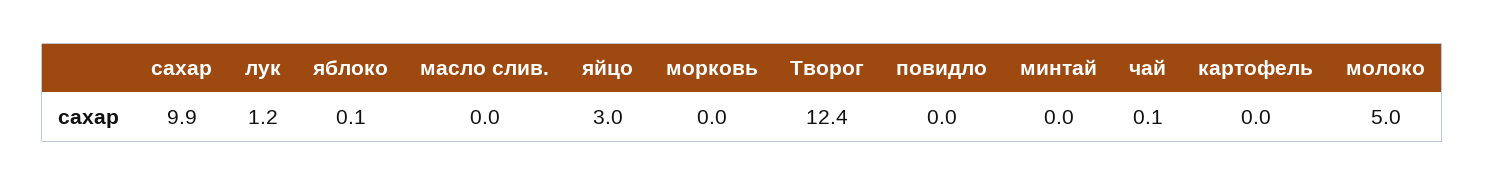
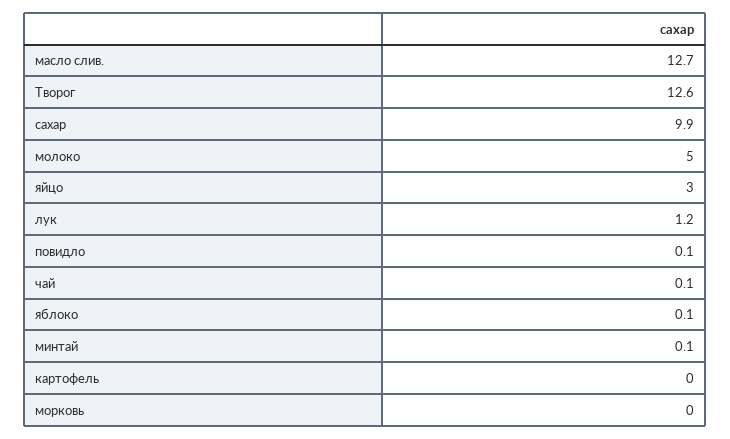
масло слив.: 0 -> 12.7
Творог: 12.4 -> 12.6
повидло: 0 -> 0.1
минтай: 0 -> 0.1

